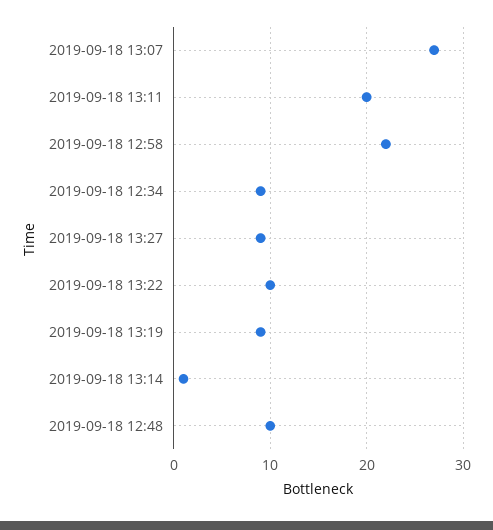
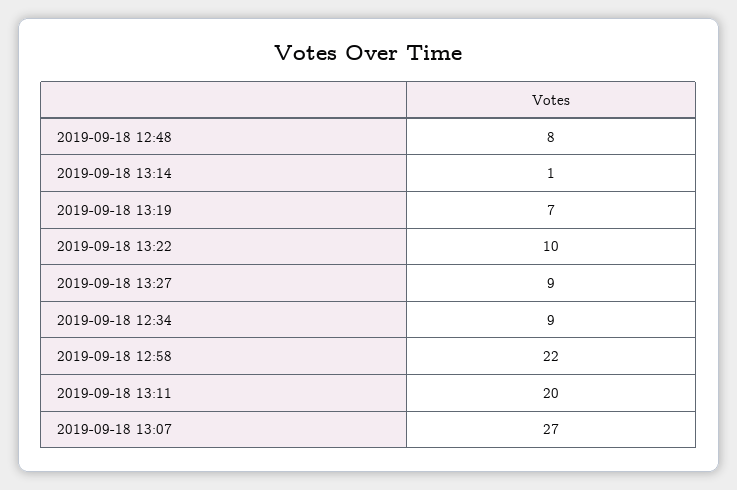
2019-09-18 13:19: 9 -> 7
2019-09-18 12:48: 10 -> 8

